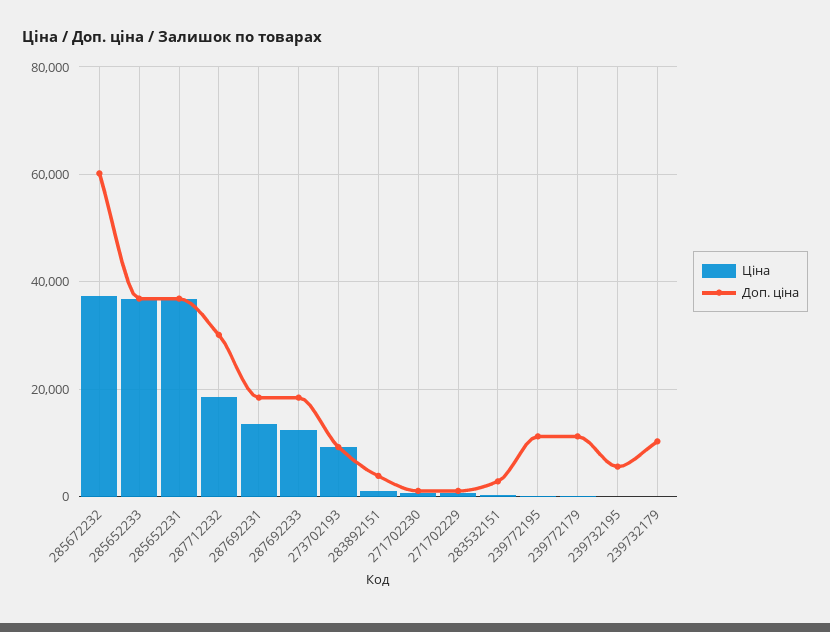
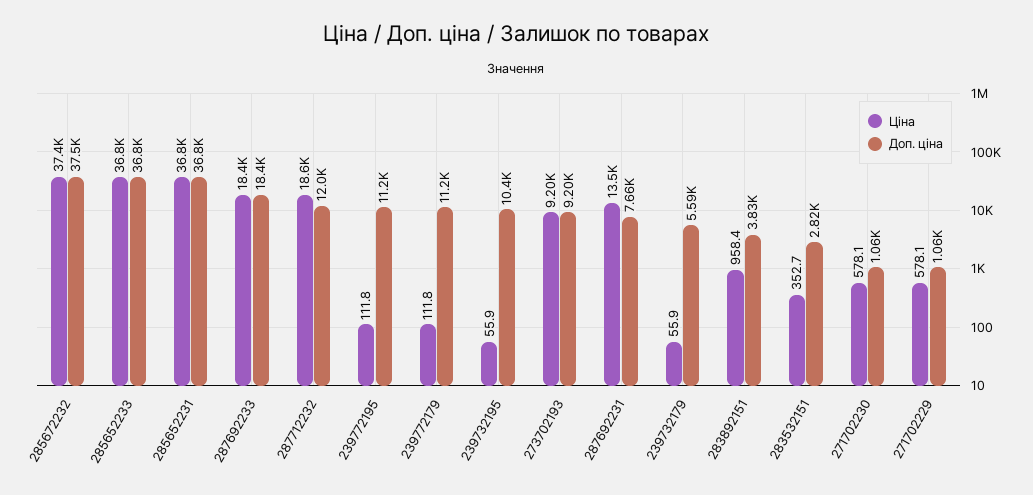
Доп. ціна, 285672232: 60000 -> 37500
Доп. ціна, 287712232: 30000 -> 12000
Доп. ціна, 287692231: 18000 -> 7660
Ціна, 287692233: 12000 -> 18400
Доп. ціна, 239732195: 6000 -> 10400
Доп. ціна, 239732179: 10000 -> 5590

